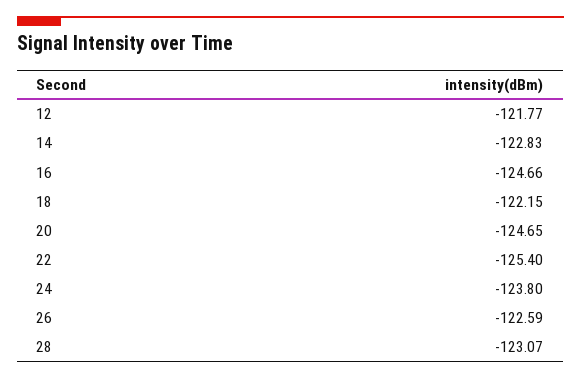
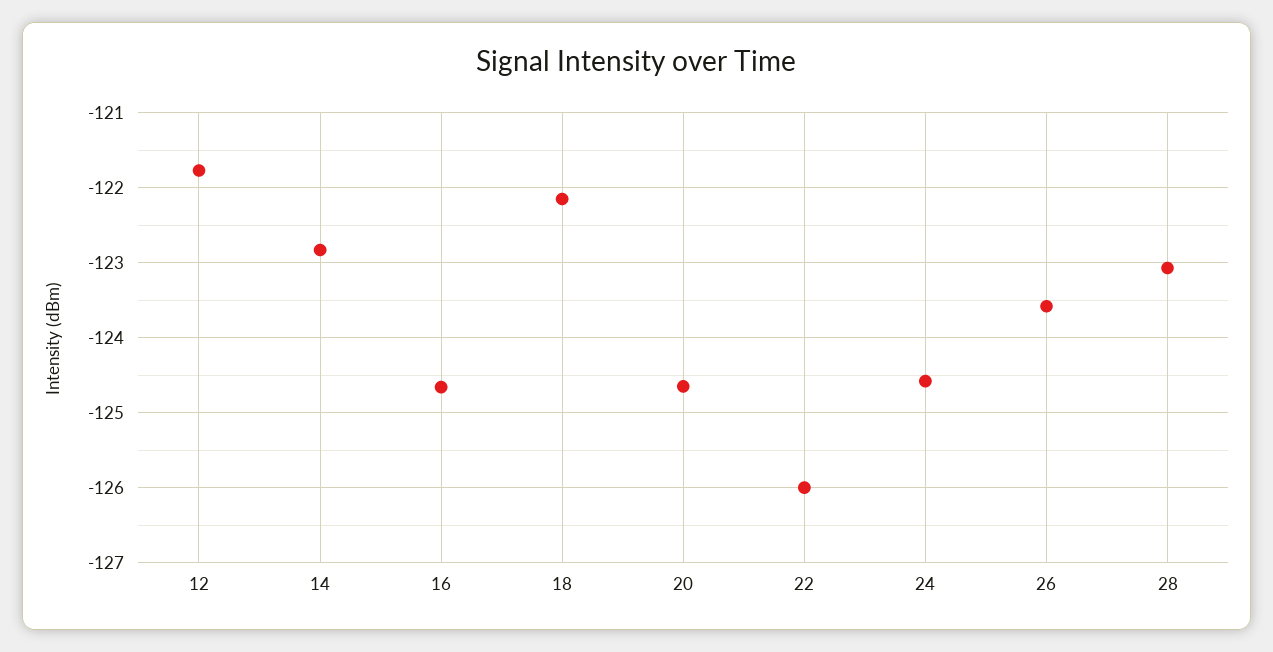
22: -125.4 -> -126
24: -123.8 -> -124.6
26: -122.59 -> -123.6

